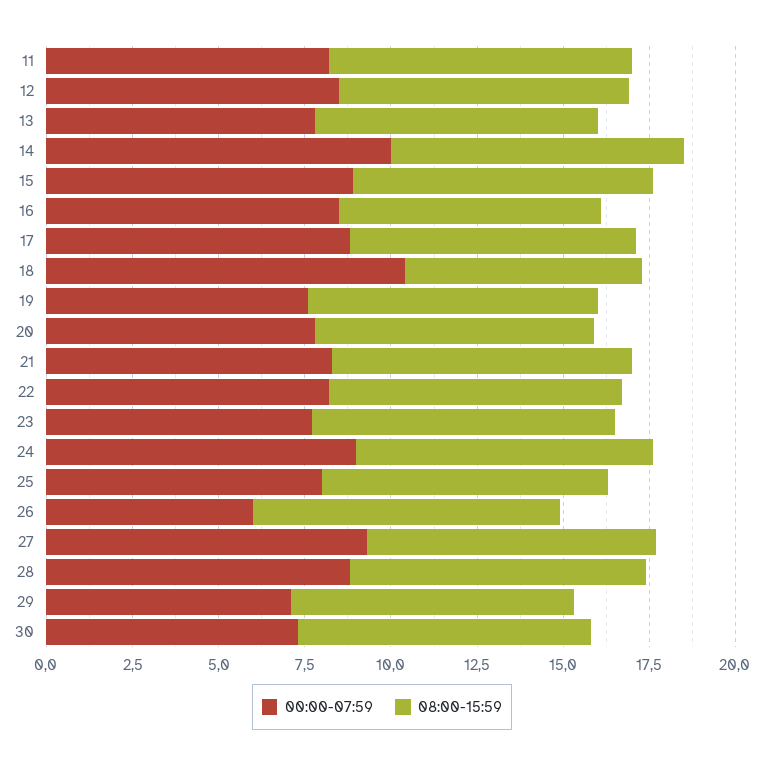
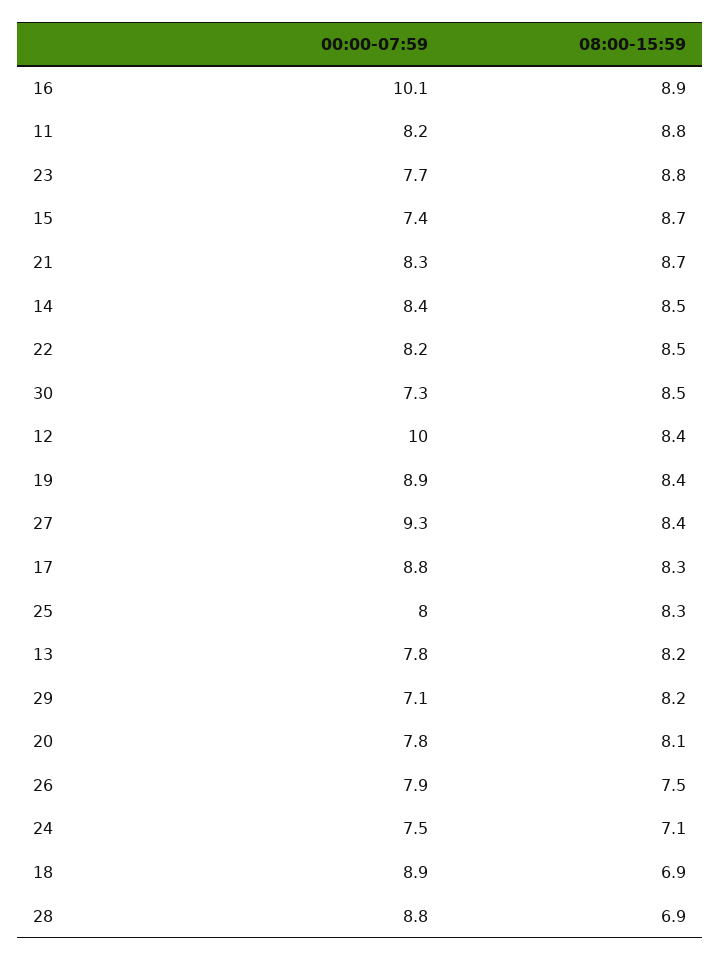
00:00-07:59, 12: 8.5 -> 10
00:00-07:59, 14: 10 -> 8.4
00:00-07:59, 15: 9 -> 7.4
00:00-07:59, 16: 8.5 -> 10.1
08:00-15:59, 16: 7.5 -> 8.9
00:00-07:59, 18: 10.5 -> 8.9
00:00-07:59, 19: 7.5 -> 8.9
00:00-07:59, 24: 9 -> 7.5
08:00-15:59, 24: 8.5 -> 7.1
00:00-07:59, 26: 6 -> 7.9
08:00-15:59, 26: 9 -> 7.5
08:00-15:59, 28: 8.5 -> 6.9

